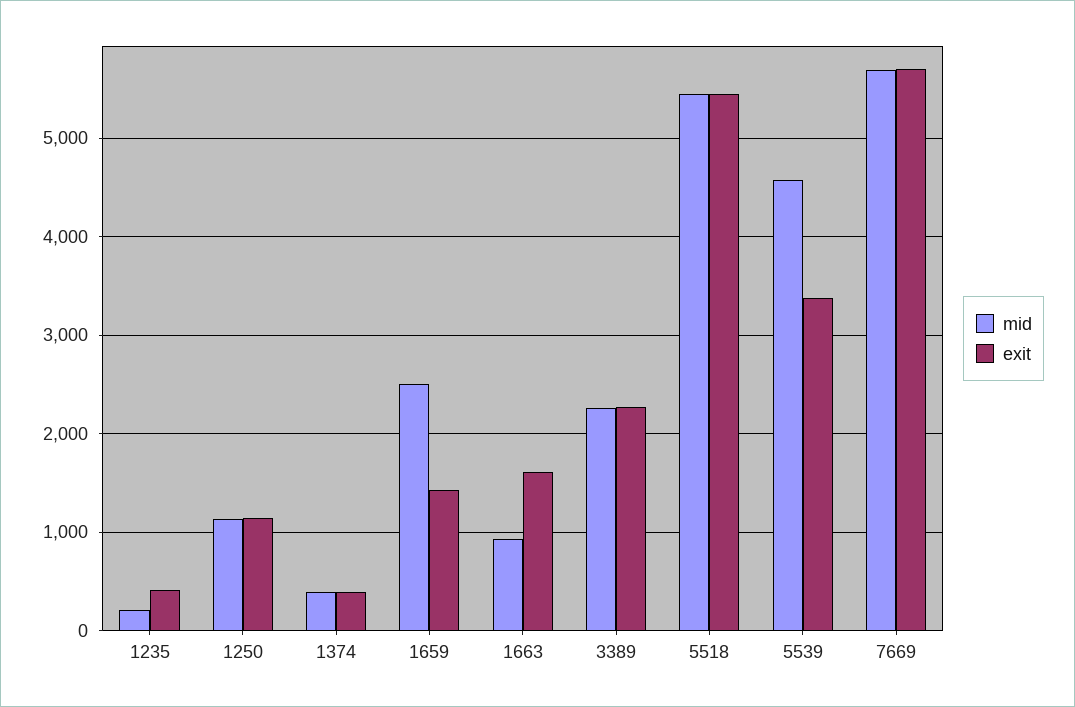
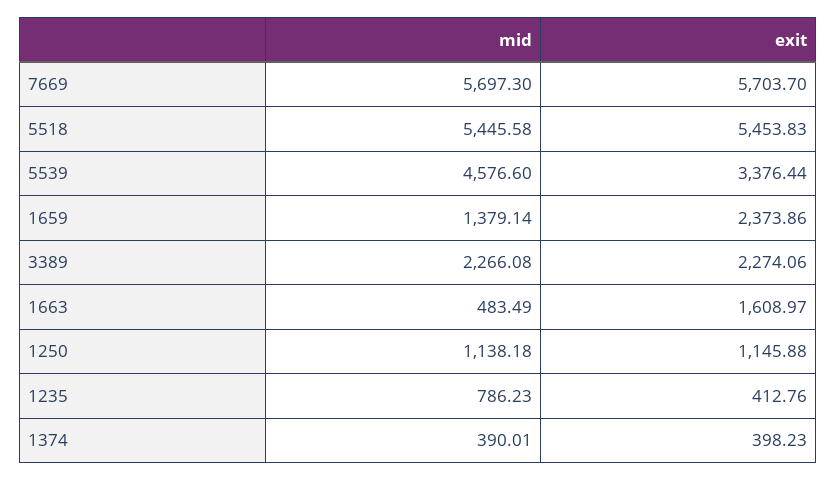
mid, 1235: 200 -> 786.23
mid, 1659: 2500 -> 1379.14
exit, 1659: 1400 -> 2373.86
mid, 1663: 900 -> 483.49

